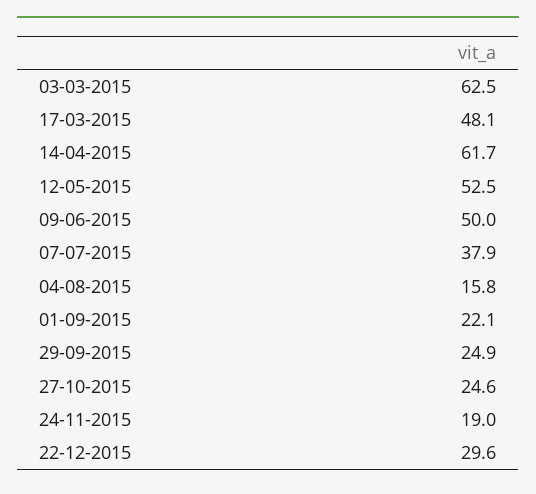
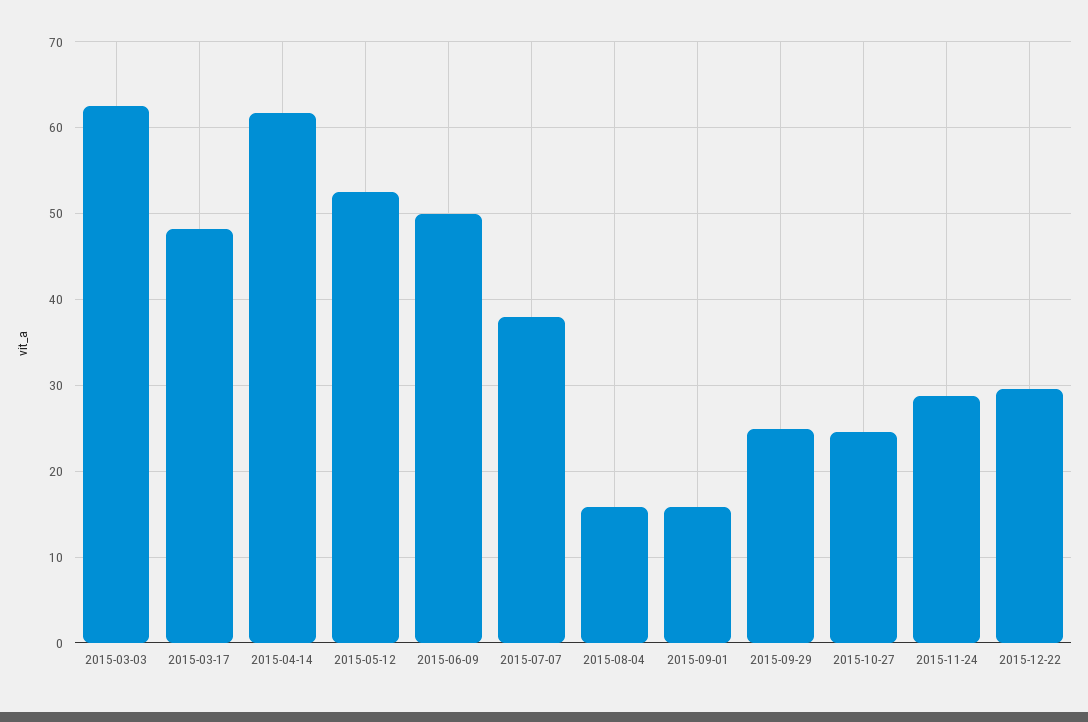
01-09-2015: 22.1 -> 16
24-11-2015: 19 -> 29

